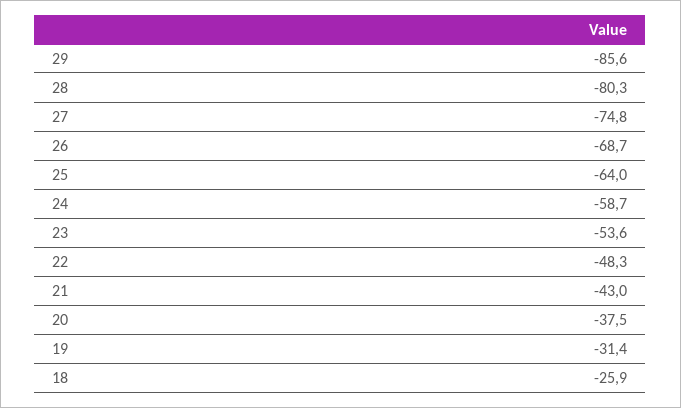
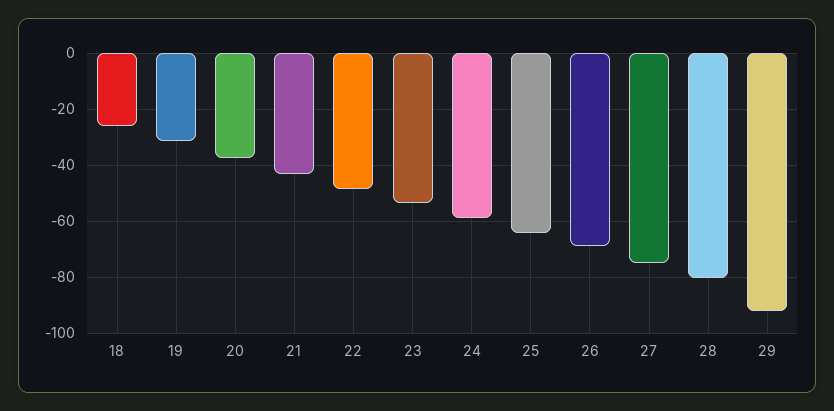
29: -85.6 -> -92.5

